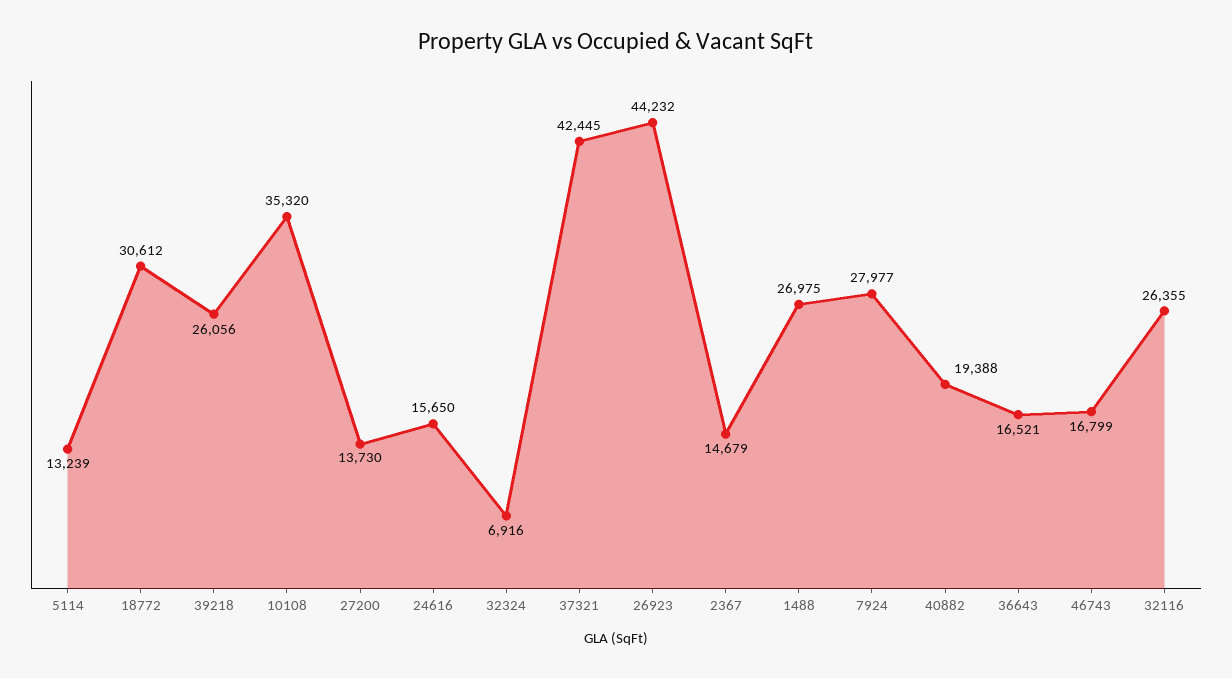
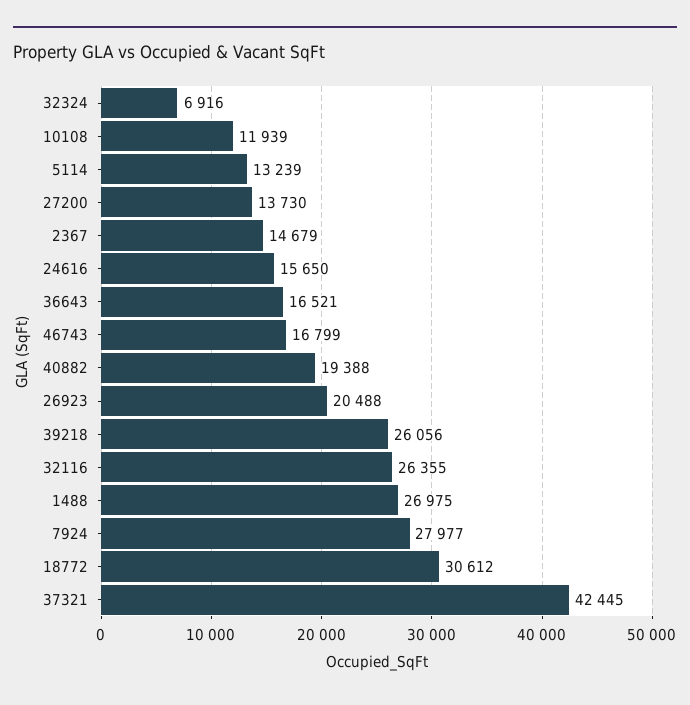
10108: 35320 -> 11939
26923: 44232 -> 20488

